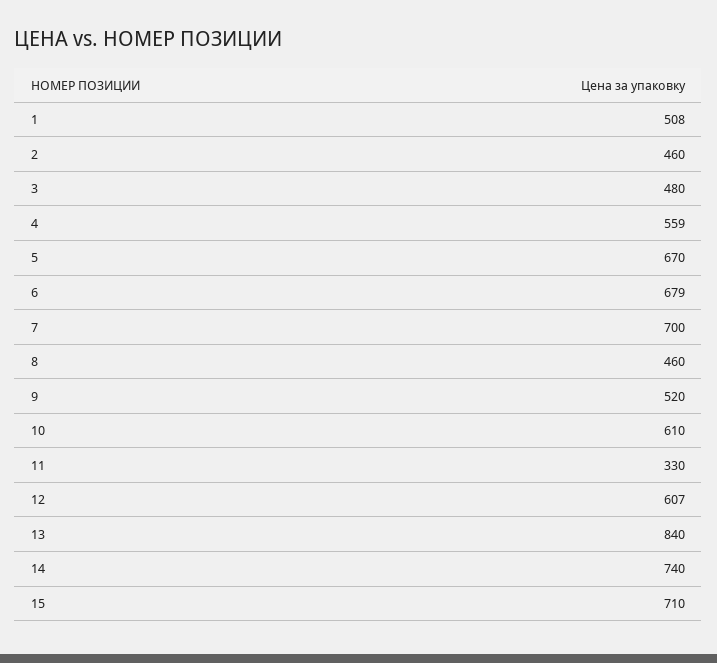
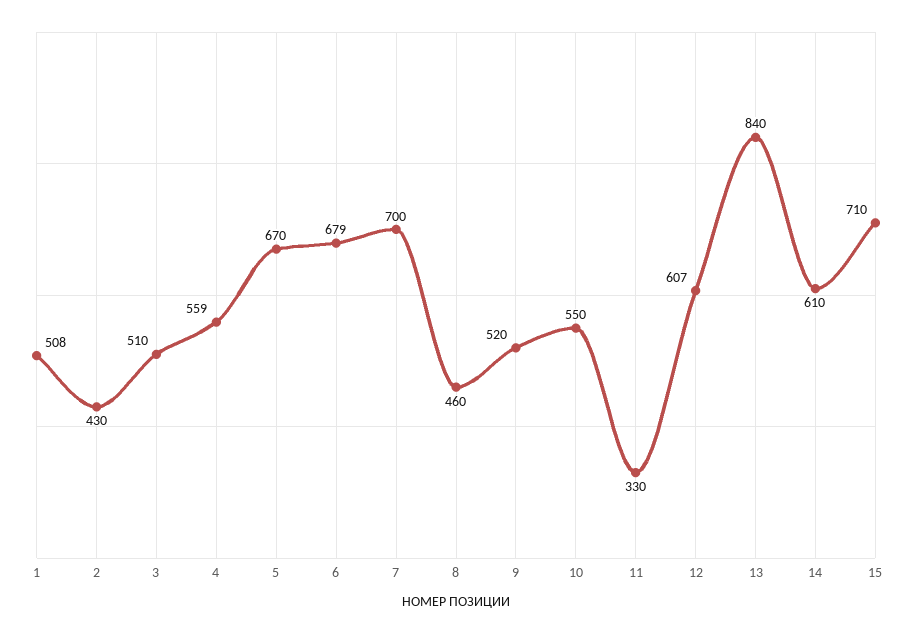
2: 460 -> 430
3: 480 -> 510
10: 610 -> 550
14: 740 -> 610

